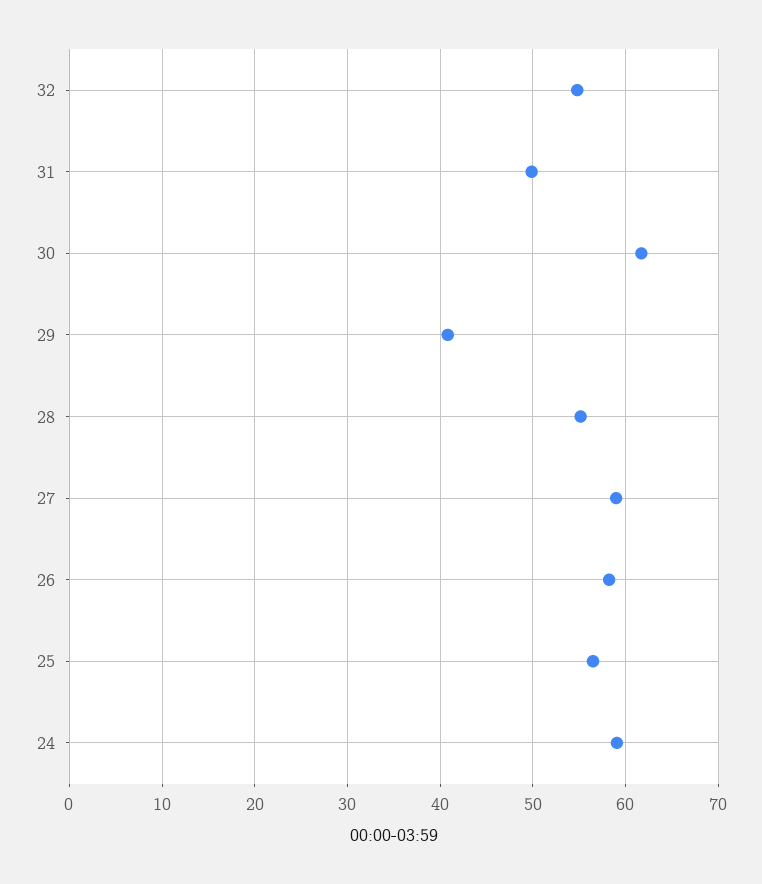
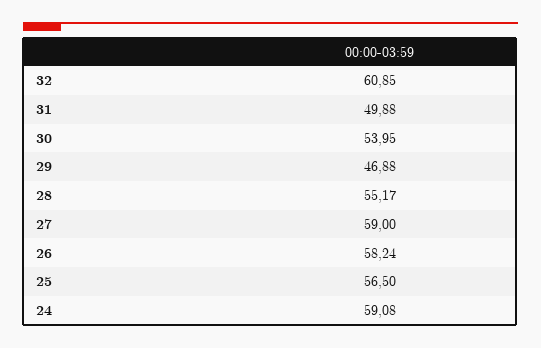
32: 55 -> 60.85
30: 62 -> 53.95
29: 41 -> 46.88

